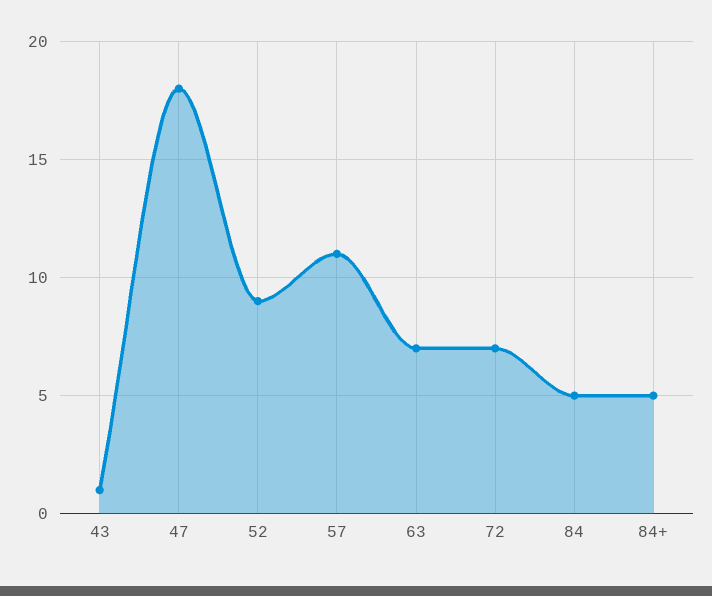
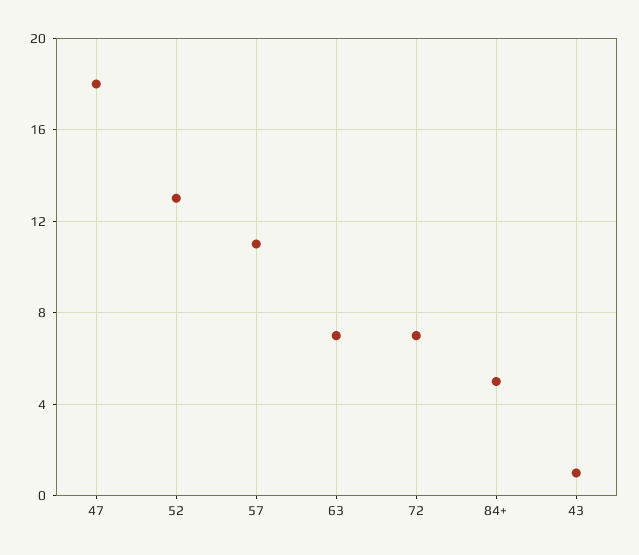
52: 9 -> 13
84: 5 -> none

